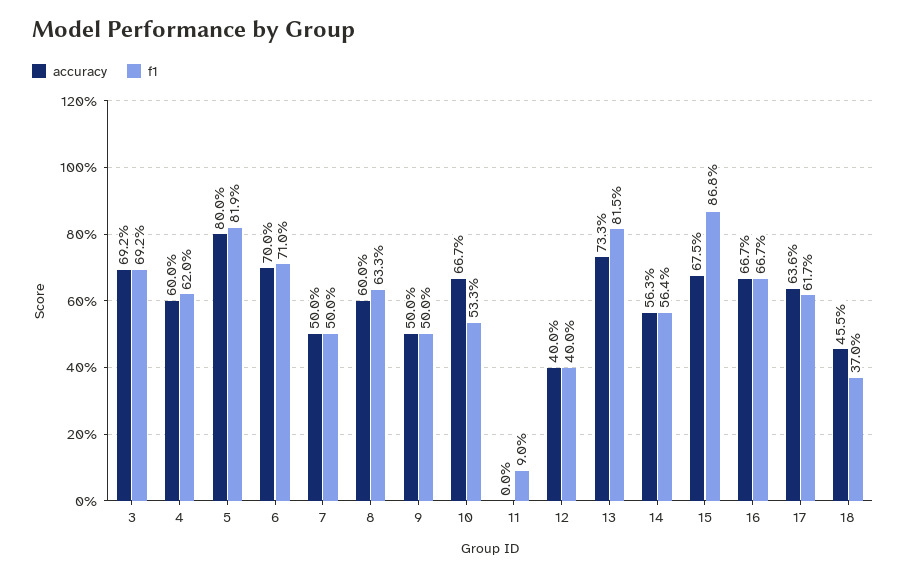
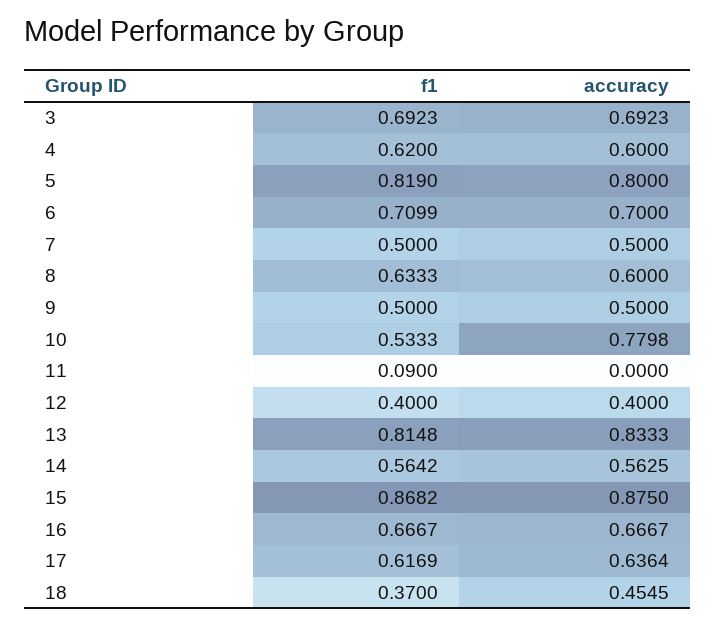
accuracy, 10: 0.667 -> 0.7798
accuracy, 13: 0.733 -> 0.8333
accuracy, 15: 0.675 -> 0.875

